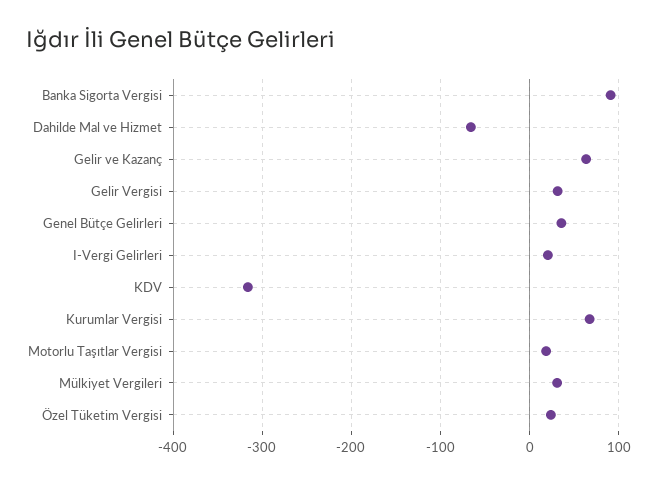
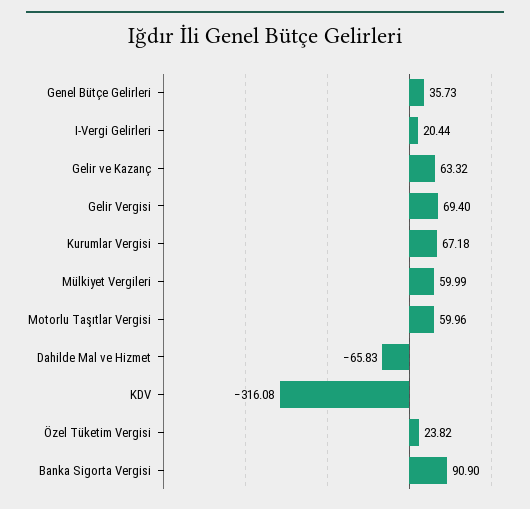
Gelir Vergisi: 30 -> 69.4
Motorlu Taşıtlar Vergisi: 20 -> 59.96
Mülkiyet Vergileri: 30 -> 59.99

